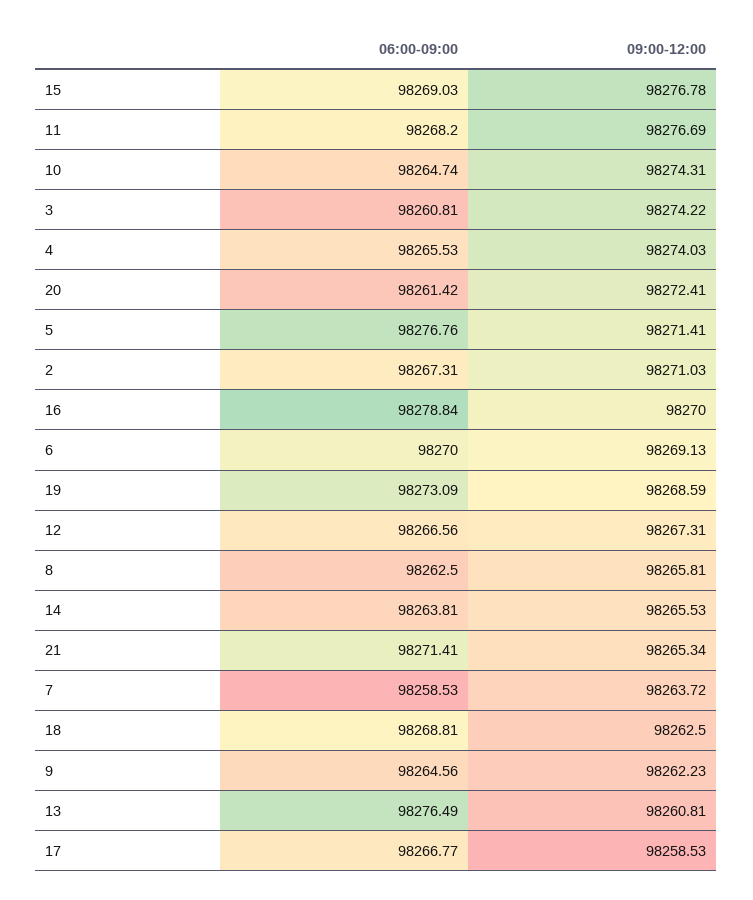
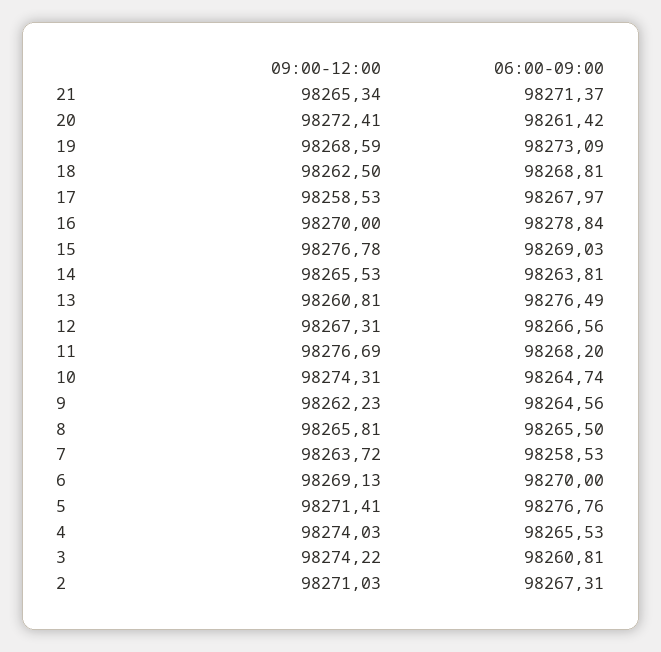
06:00-09:00, 8: 98262.5 -> 98265.5
06:00-09:00, 21: 98271.41 -> 98271.37
06:00-09:00, 17: 98266.77 -> 98267.97

